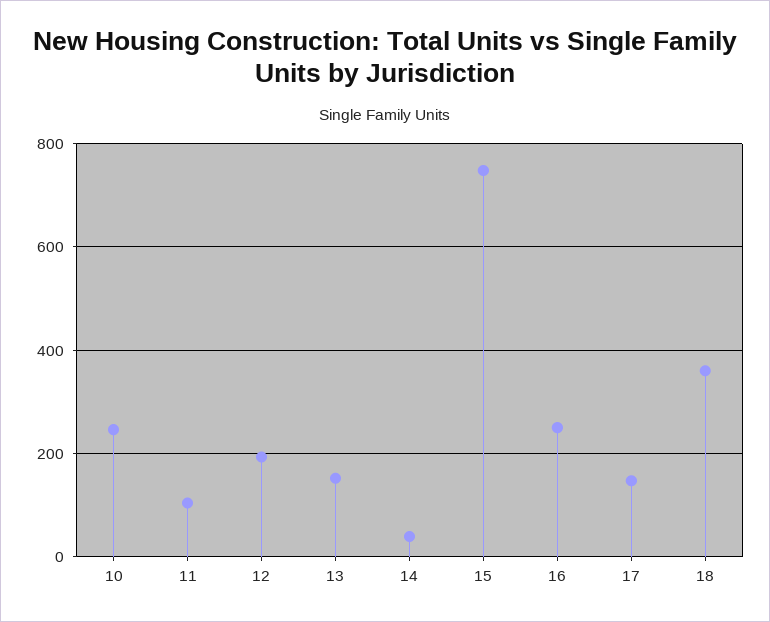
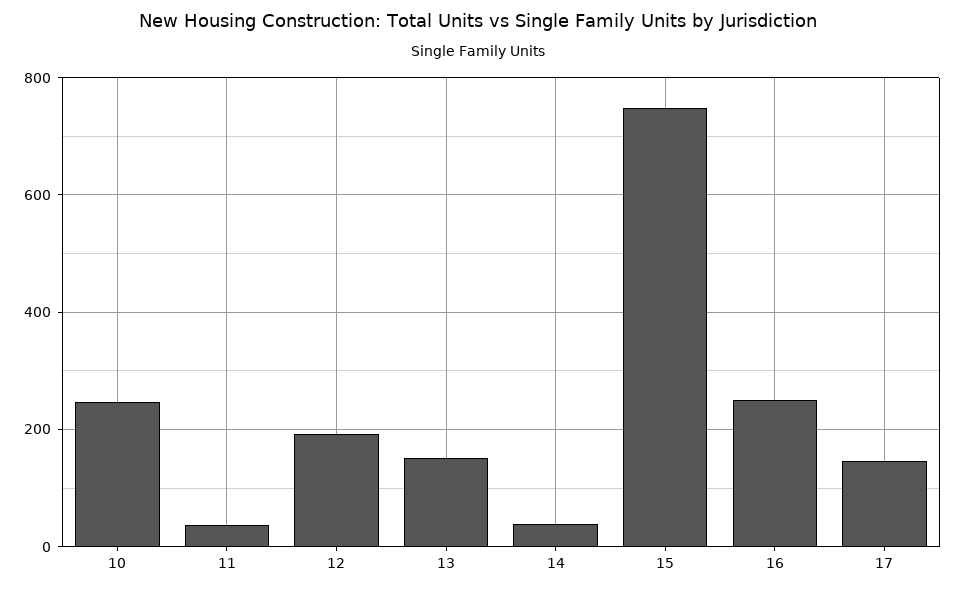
11: 100 -> 40
18: 360 -> none

